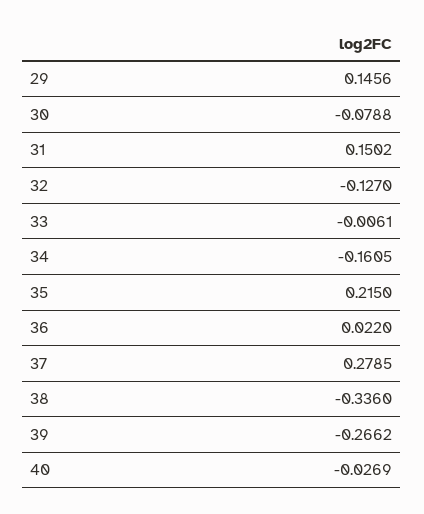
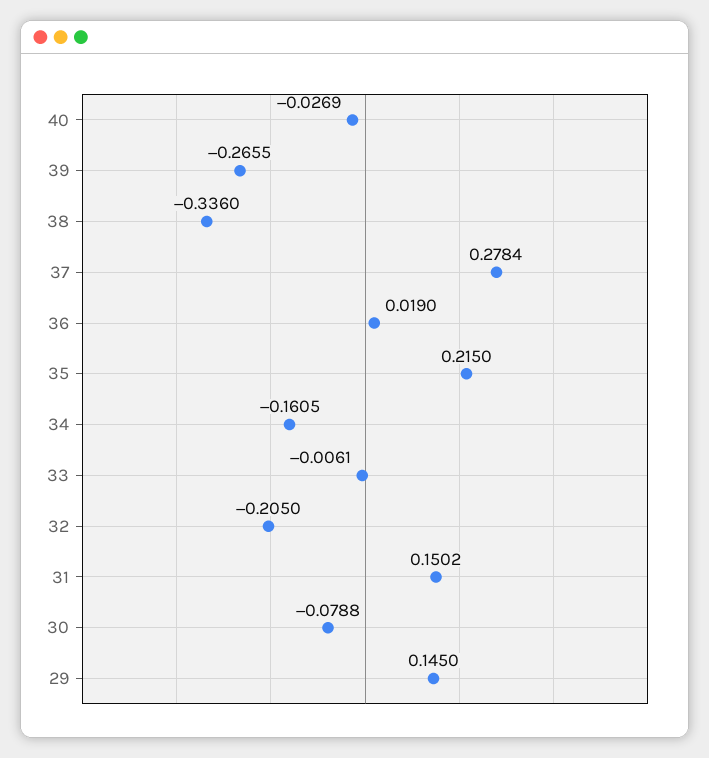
29: 0.1456 -> 0.145
32: -0.127 -> -0.205
36: 0.022 -> 0.019
37: 0.2785 -> 0.2784
39: -0.2662 -> -0.2655

